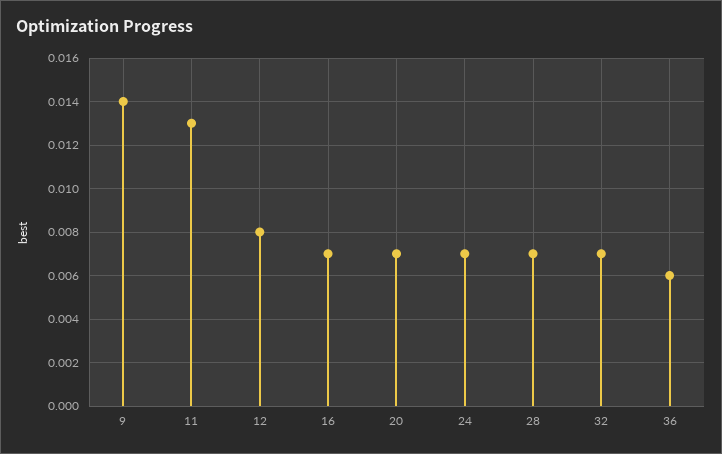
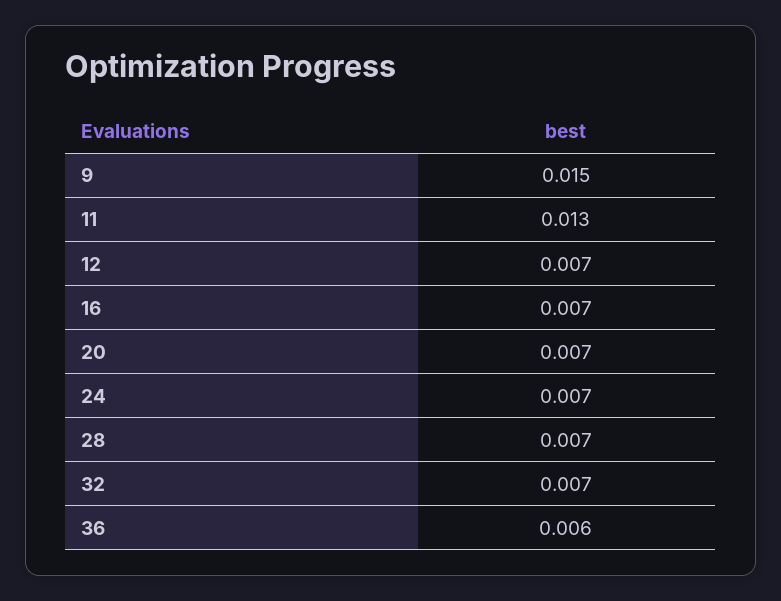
9: 0.014 -> 0.015
12: 0.008 -> 0.007

